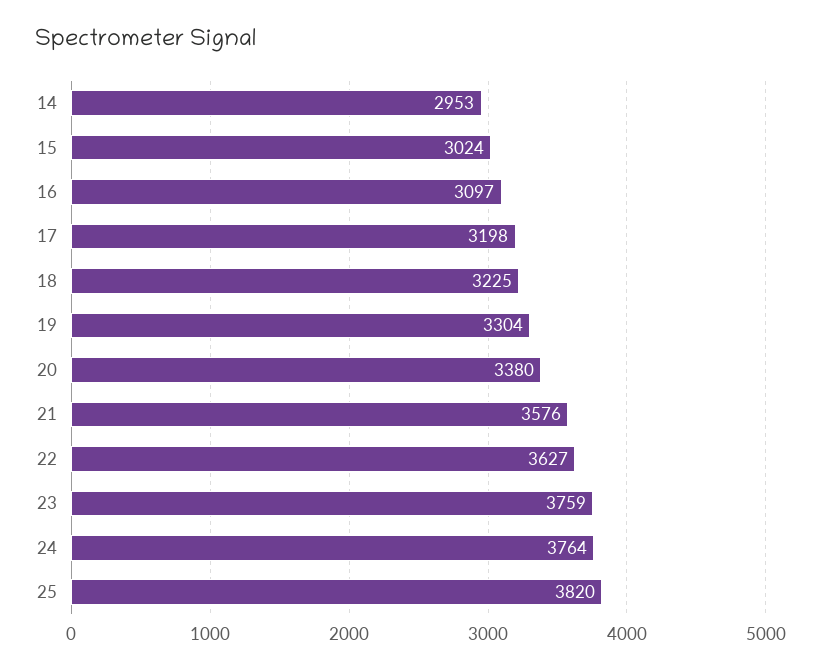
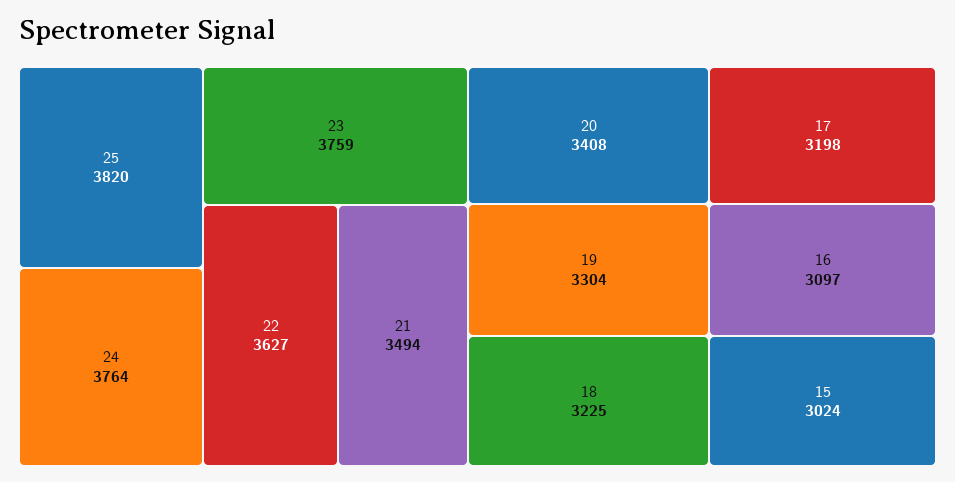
14: 2953 -> none
20: 3380 -> 3408
21: 3576 -> 3494

